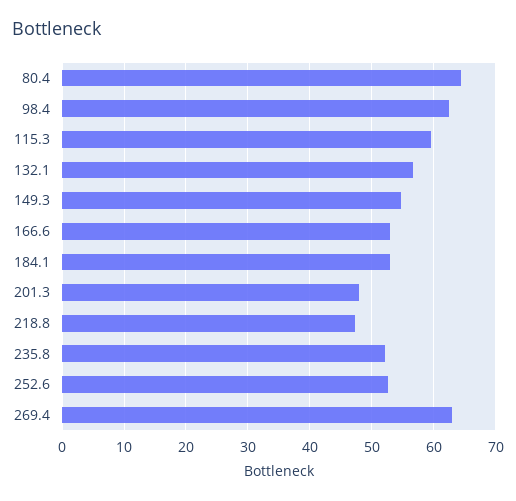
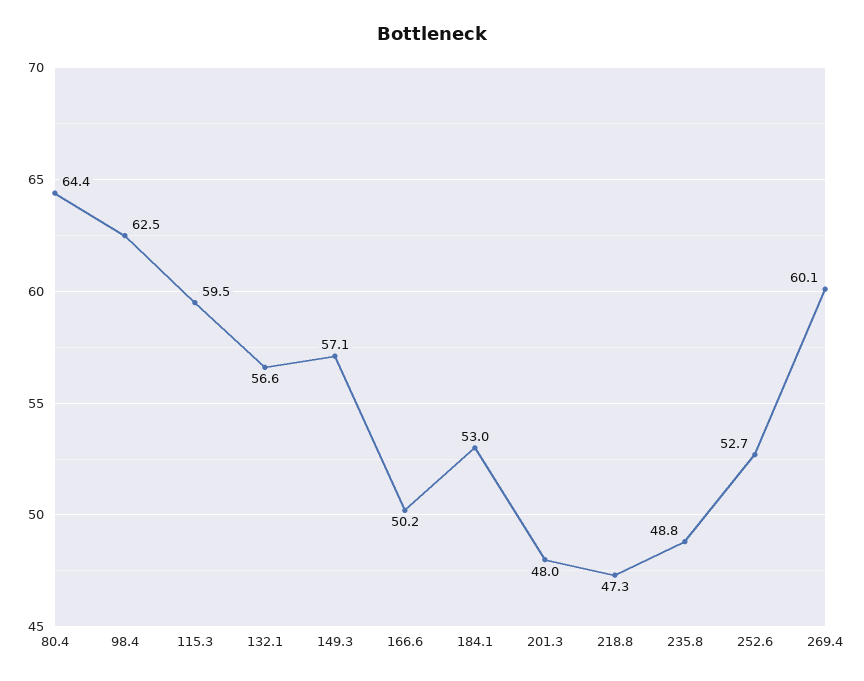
149.3: 55 -> 57.1
166.6: 53 -> 50.2
235.8: 52 -> 48.8
269.4: 63 -> 60.1

